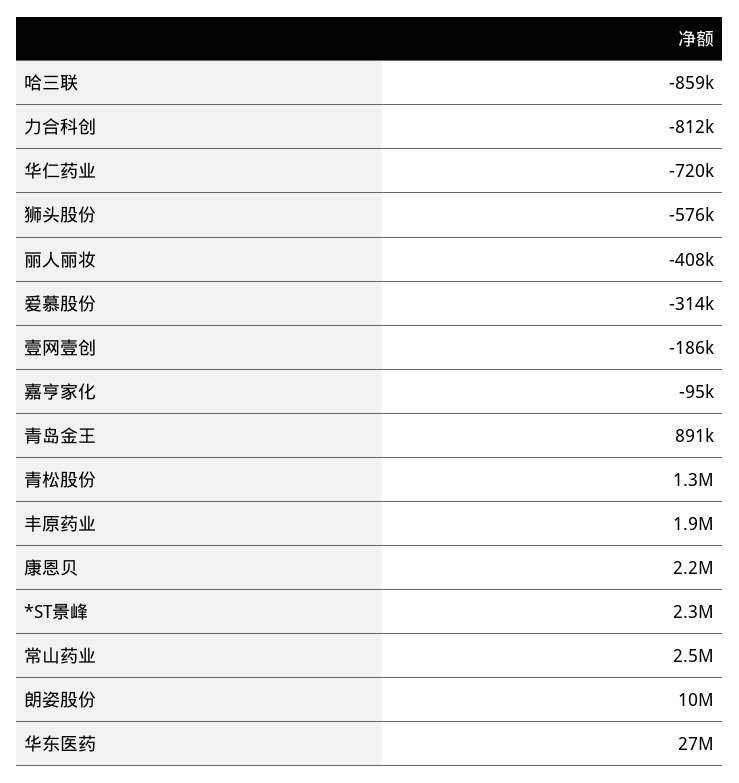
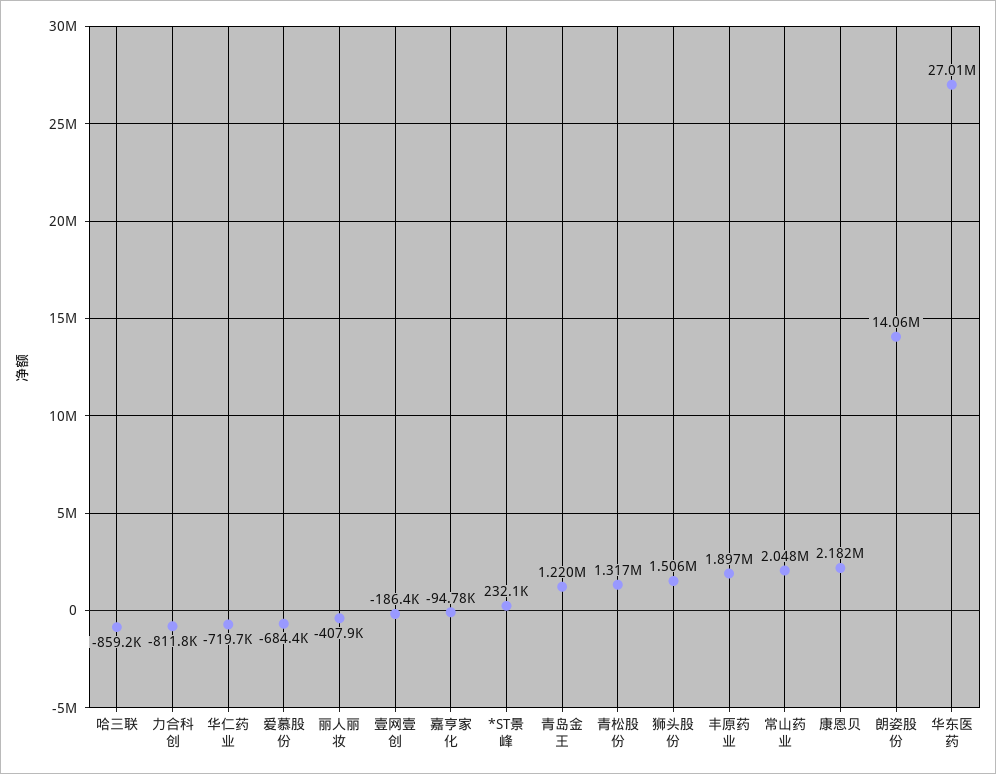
狮头股份: -576000 -> 1506000
爱慕股份: -314000 -> -684400
青岛金王: 891000 -> 1220000
*ST景峰: 2300000 -> 232100
常山药业: 2500000 -> 2048000
朗姿股份: 10000000 -> 14060000

